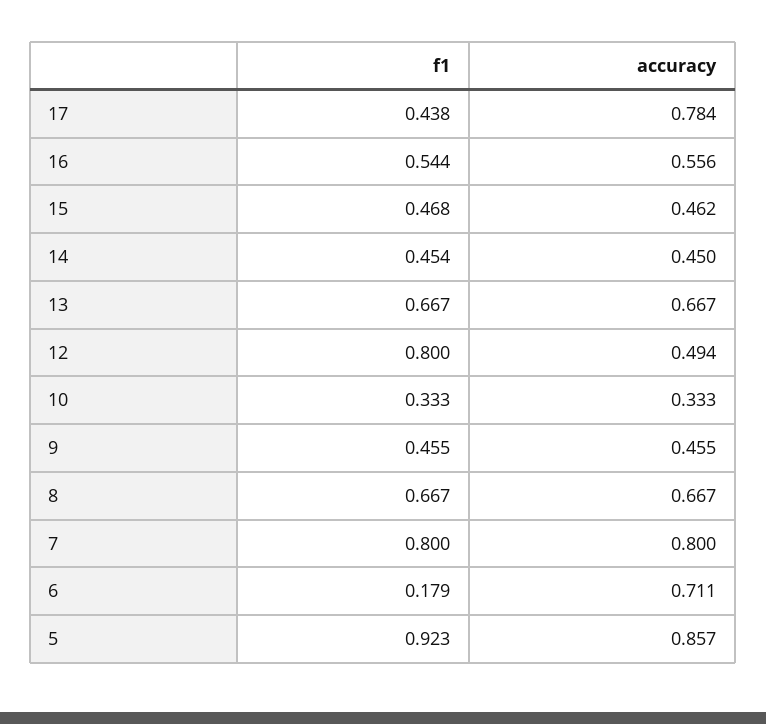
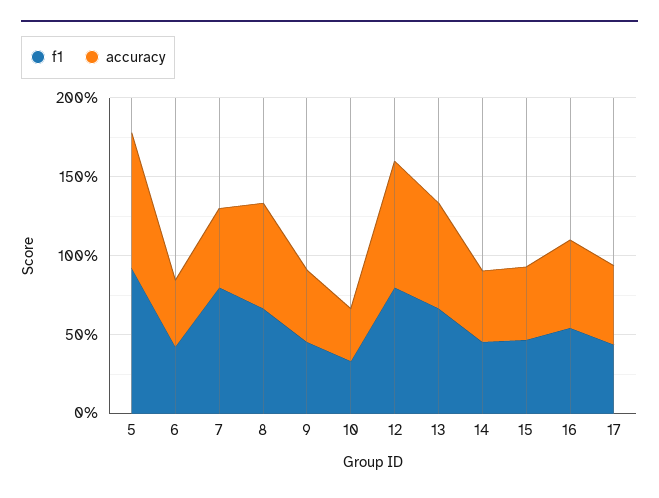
accuracy, 17: 0.784 -> 0.5
accuracy, 12: 0.494 -> 0.8
accuracy, 7: 0.8 -> 0.5
f1, 6: 0.179 -> 0.4
accuracy, 6: 0.711 -> 0.4

